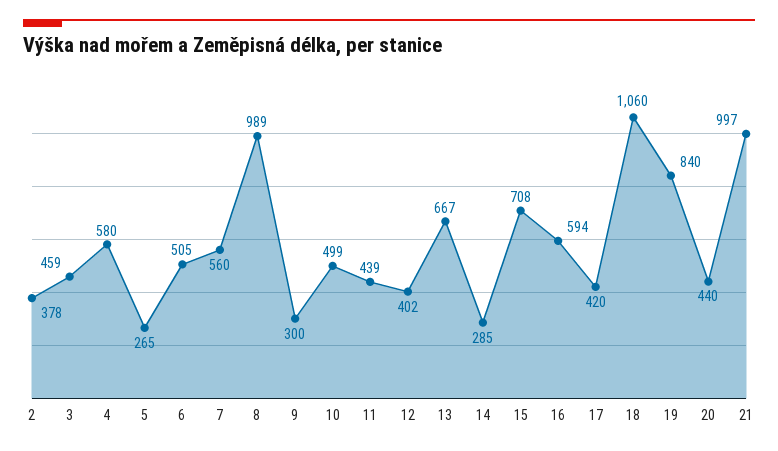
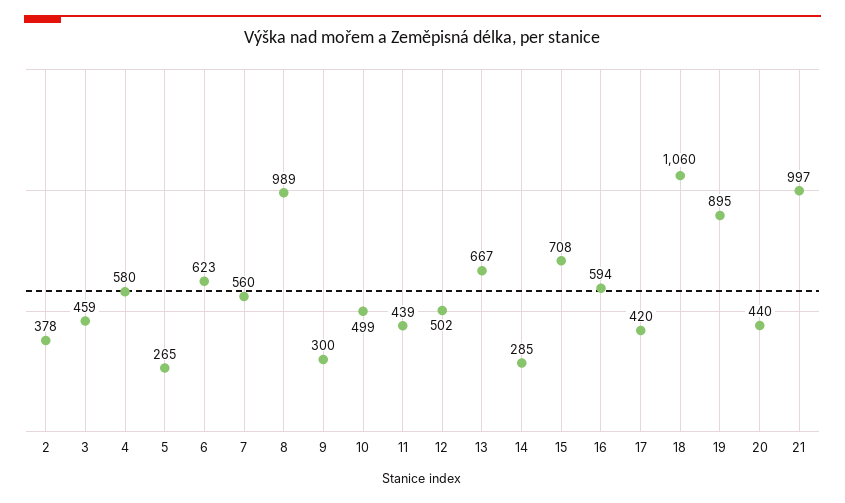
6: 505 -> 623
12: 402 -> 502
19: 840 -> 895

